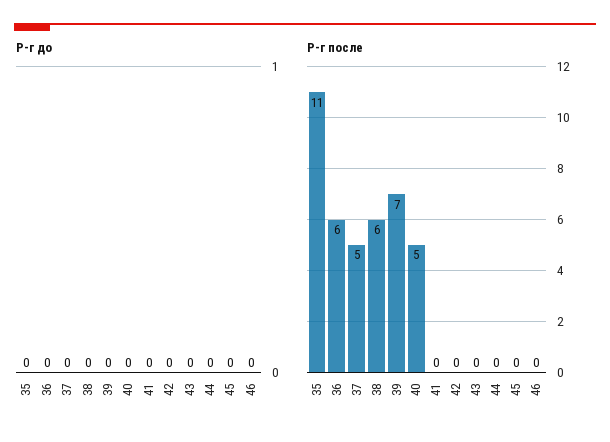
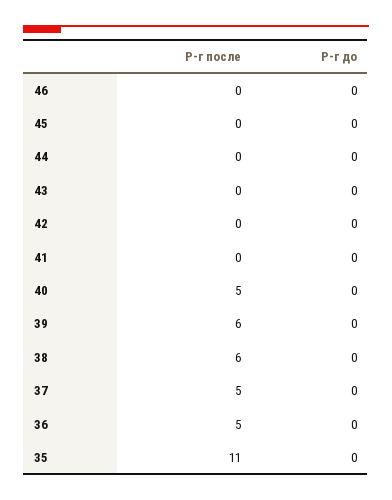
Р-г после, 36: 6 -> 5
Р-г после, 39: 7 -> 6

